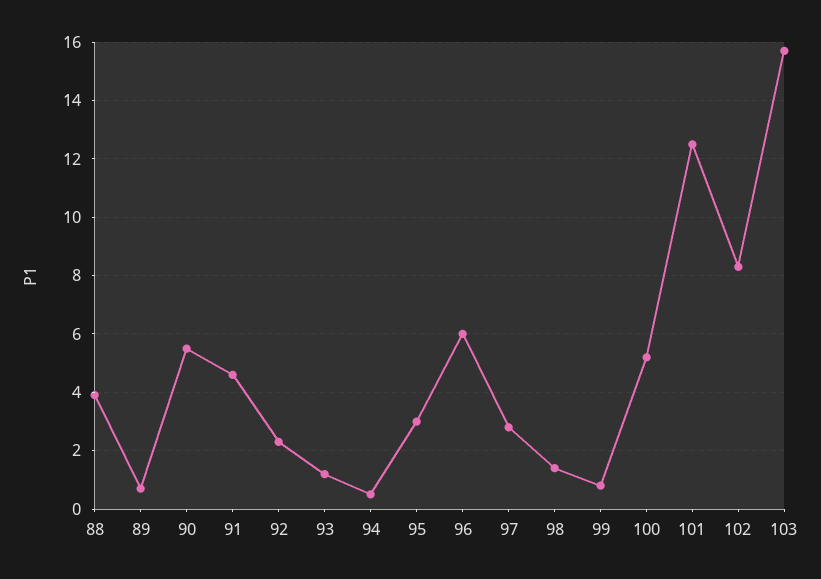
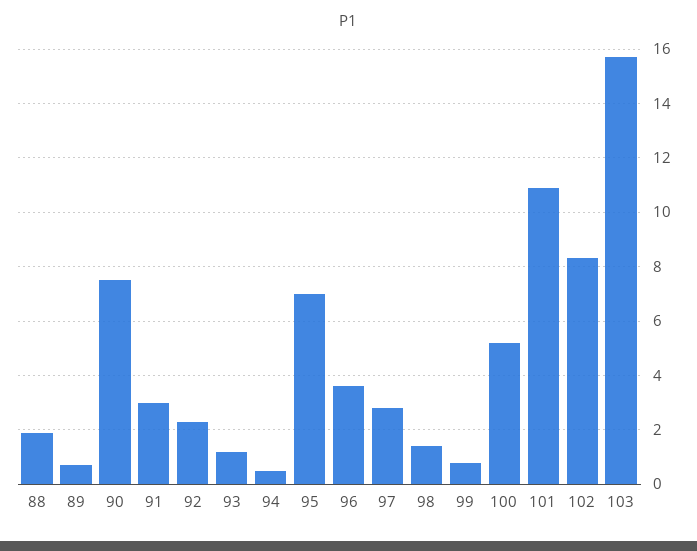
88: 4 -> 2
90: 5.5 -> 7.5
91: 4.5 -> 3
95: 3 -> 7
96: 6 -> 3.5
101: 12.5 -> 11

